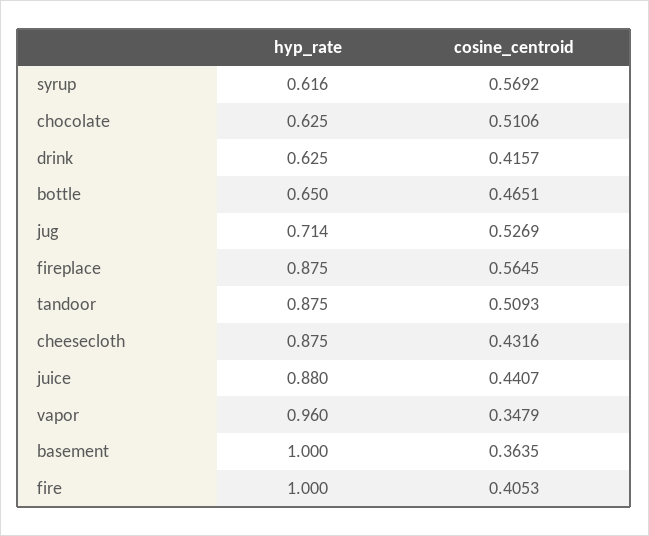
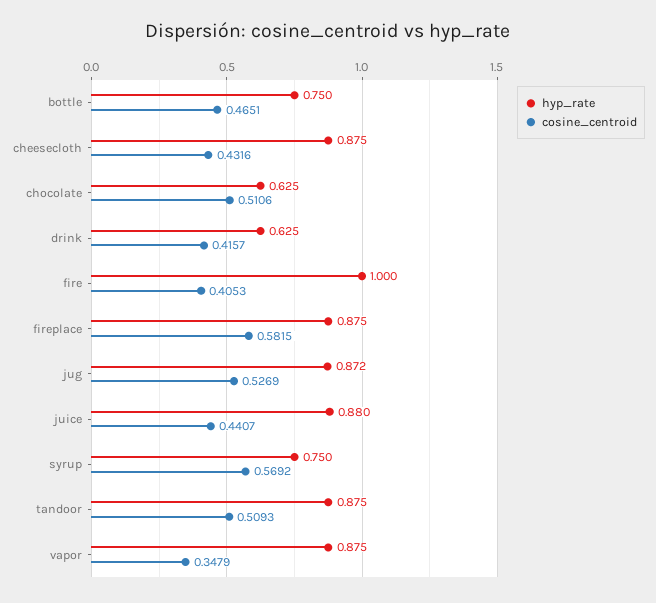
hyp_rate, syrup: 0.616 -> 0.75
hyp_rate, bottle: 0.65 -> 0.75
hyp_rate, jug: 0.714 -> 0.872
cosine_centroid, fireplace: 0.5645 -> 0.5815
hyp_rate, vapor: 0.96 -> 0.875
hyp_rate, basement: 1 -> none
cosine_centroid, basement: 0.3635 -> none

